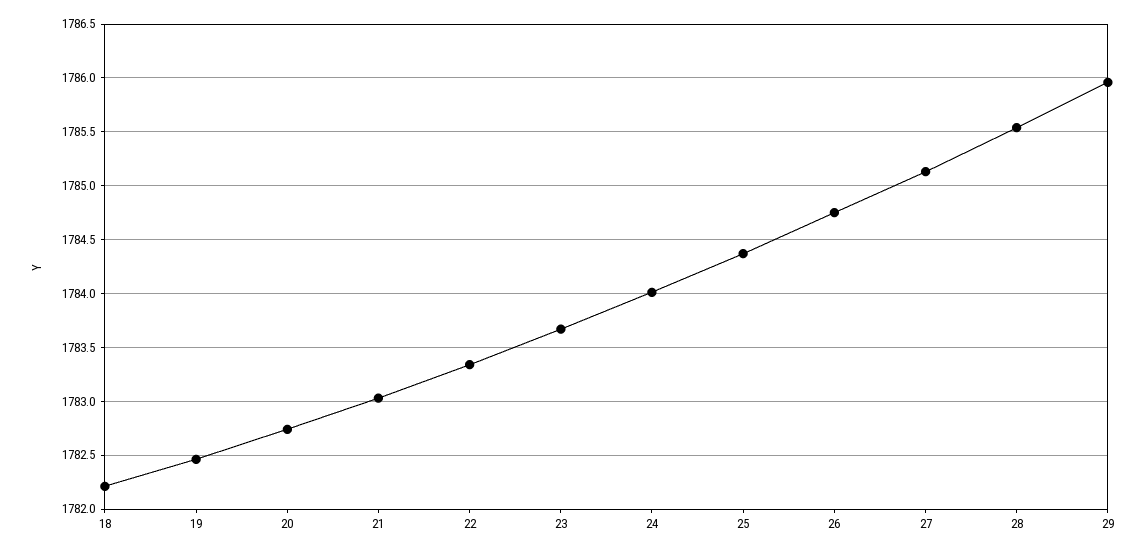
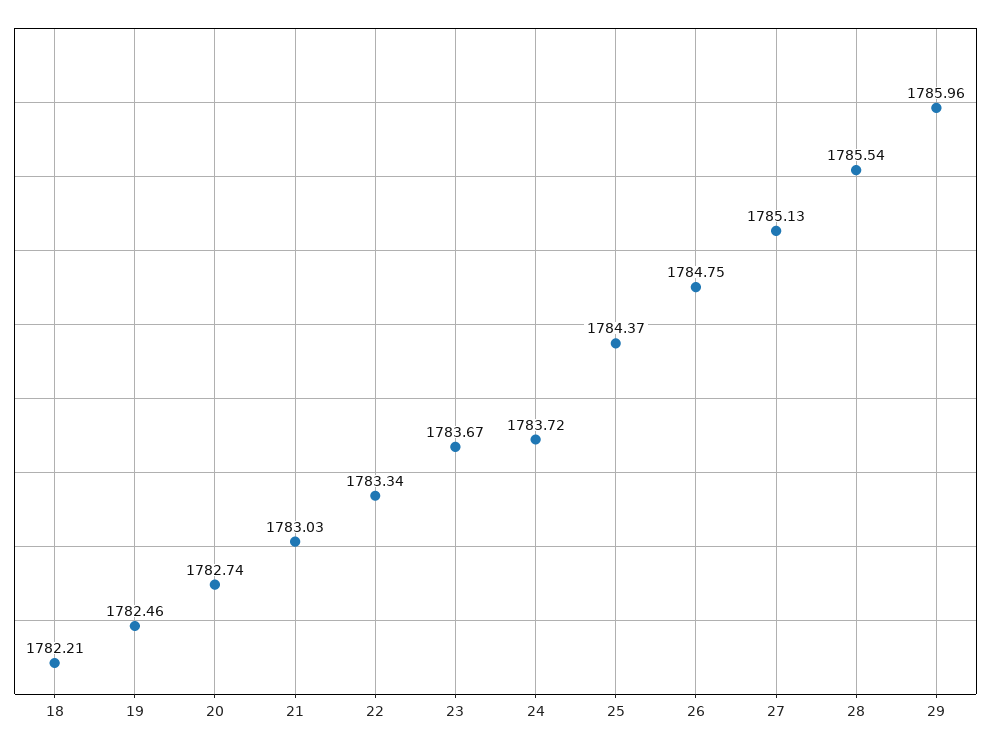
24: 1784 -> 1783.72

